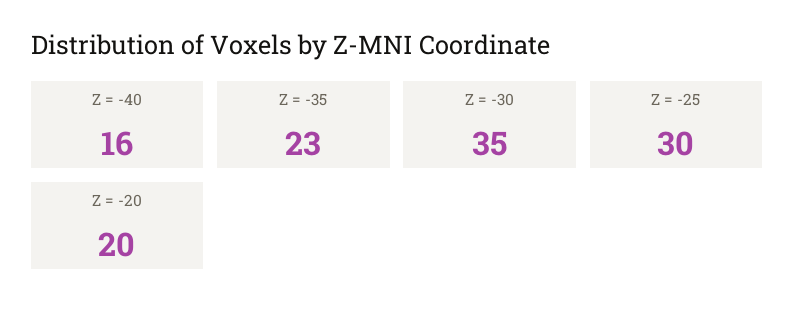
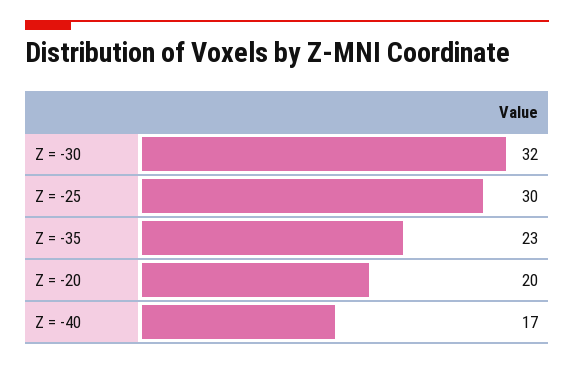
Z = -40: 16 -> 17
Z = -30: 35 -> 32

